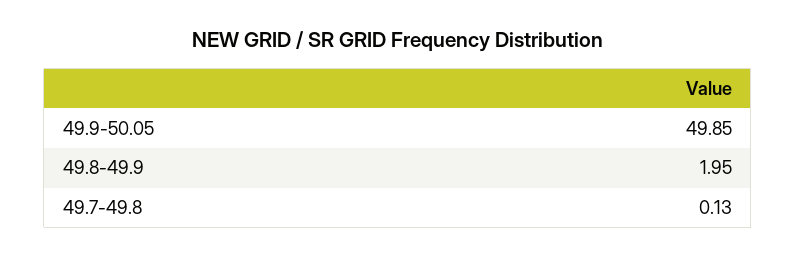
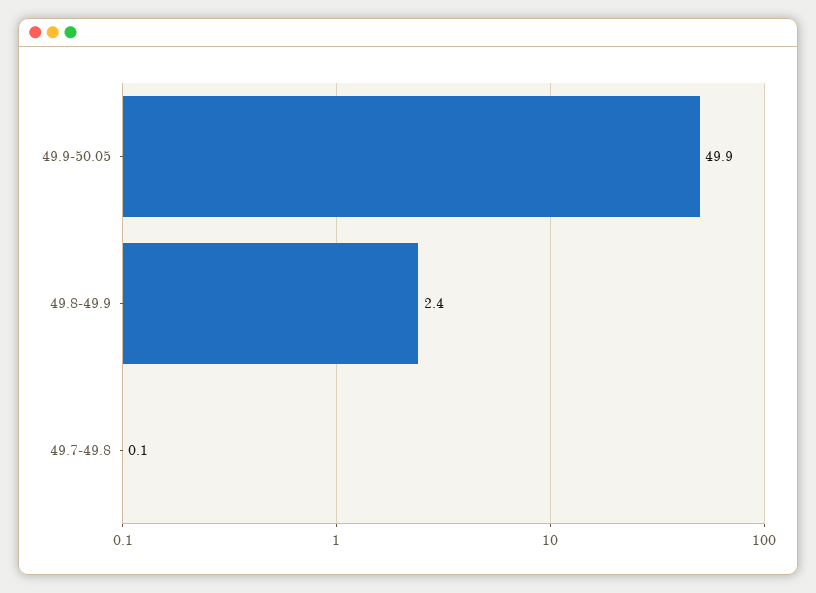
49.8-49.9: 1.95 -> 2.4

